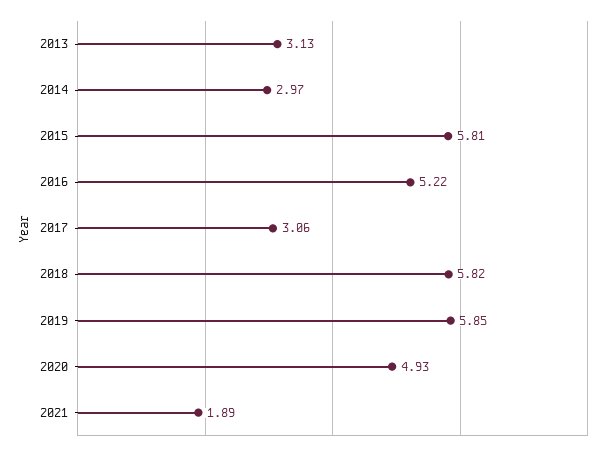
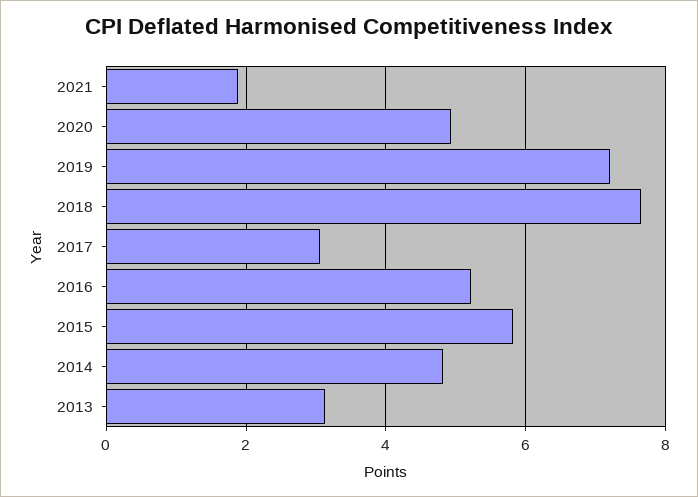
2014: 2.97 -> 4.8
2018: 5.82 -> 7.6
2019: 5.85 -> 7.2

